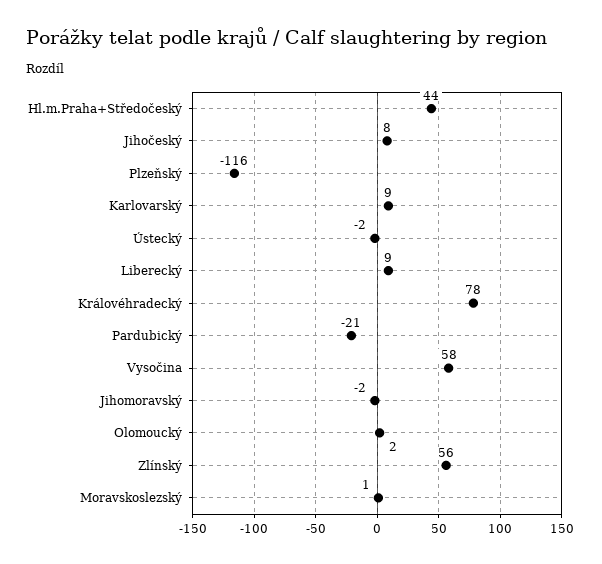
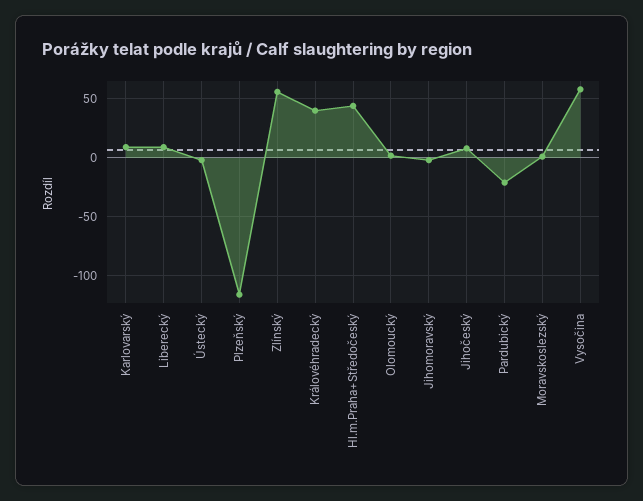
Královéhradecký: 78 -> 40

